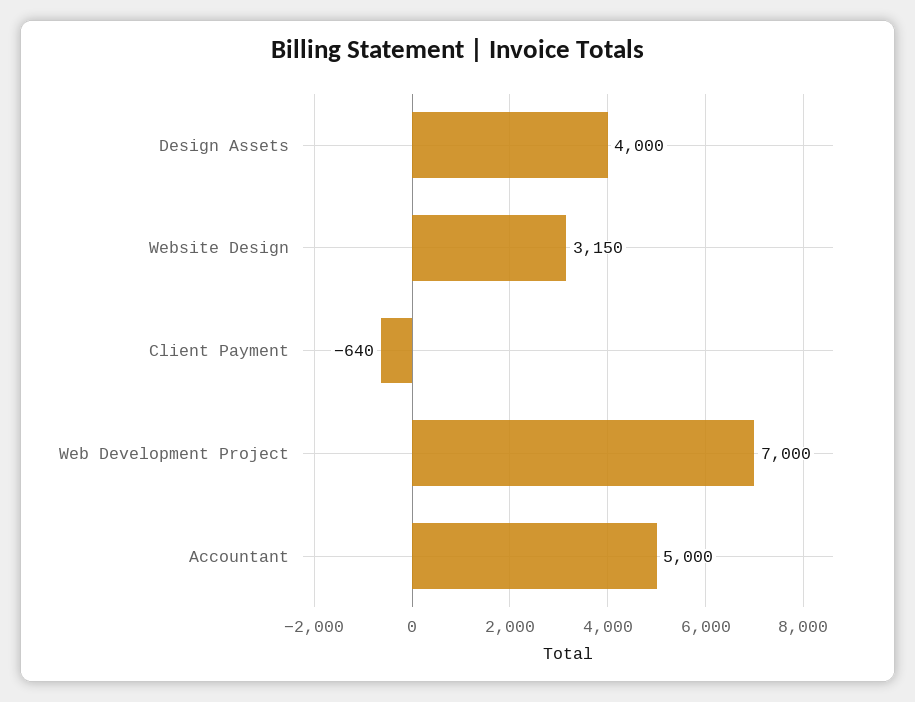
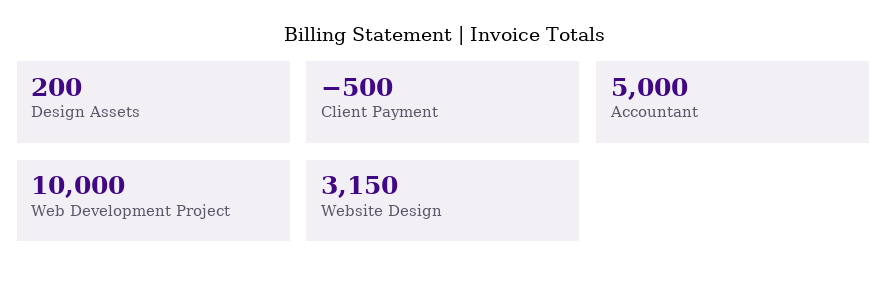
Design Assets: 4000 -> 200
Client Payment: -640 -> -500
Web Development Project: 7000 -> 10000

